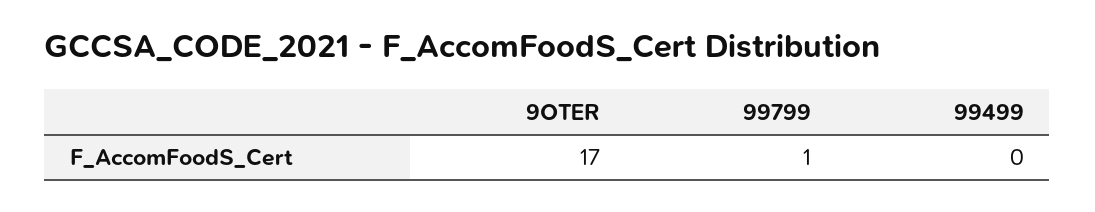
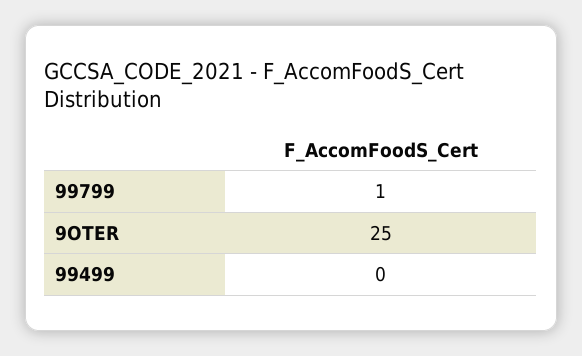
9OTER: 17 -> 25

